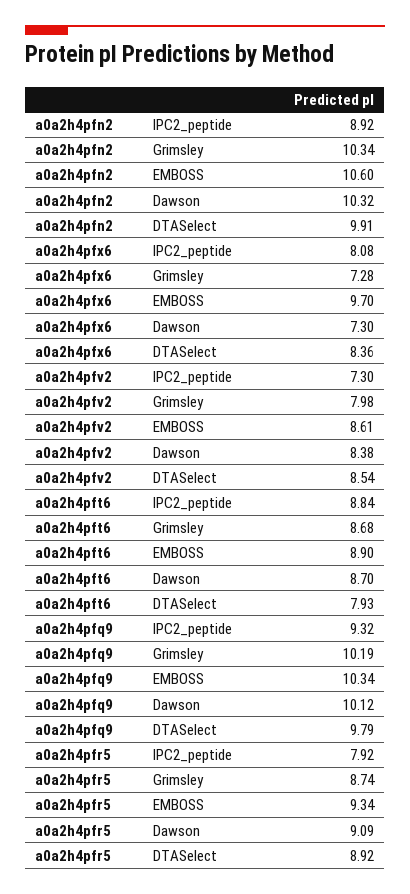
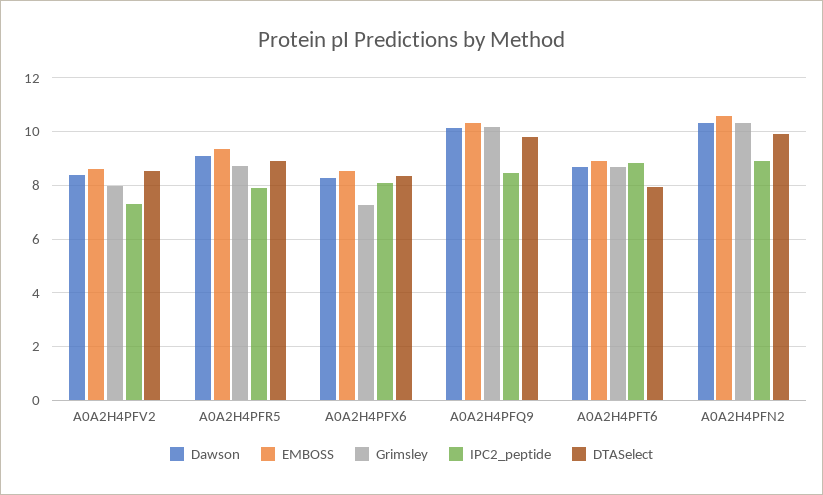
EMBOSS, a0a2h4pfx6: 9.7 -> 8.5
Dawson, a0a2h4pfx6: 7.3 -> 8.25
IPC2_peptide, a0a2h4pfq9: 9.32 -> 8.5

